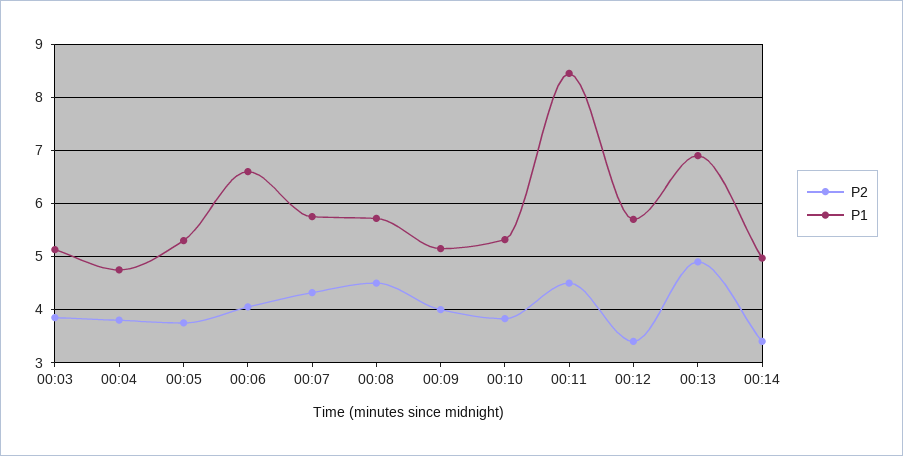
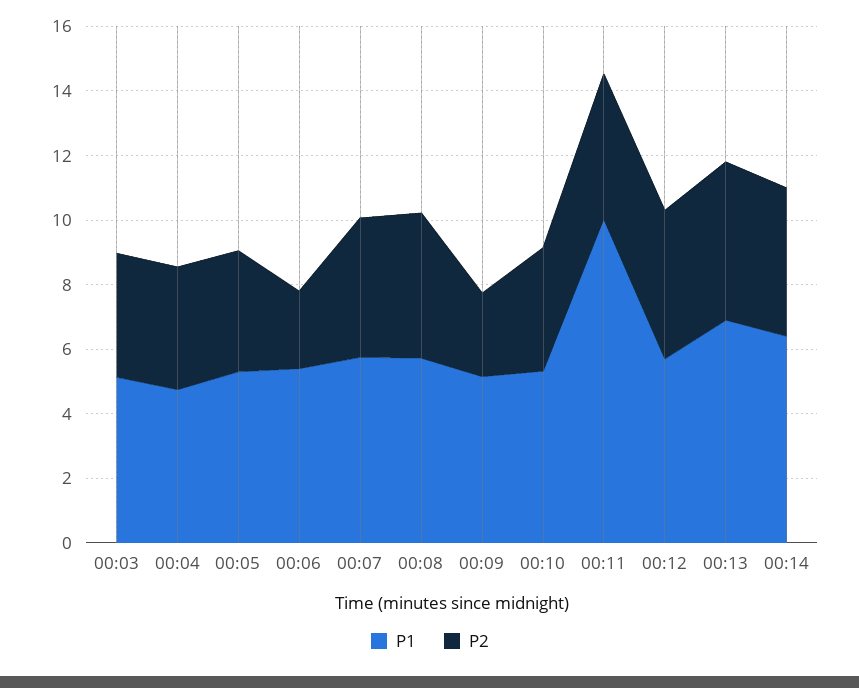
P2, 00:06: 4 -> 2.5
P1, 00:06: 6.6 -> 5.5
P2, 00:09: 4 -> 2.5
P1, 00:11: 8.4 -> 10
P2, 00:12: 3.4 -> 4.5
P2, 00:14: 3.4 -> 4.5
P1, 00:14: 5 -> 6.5

